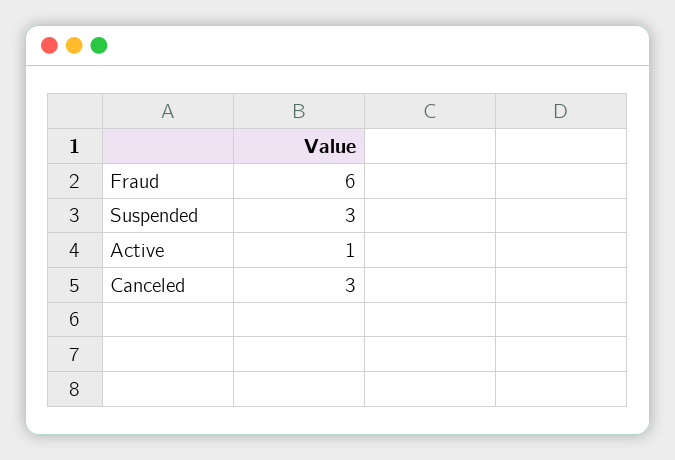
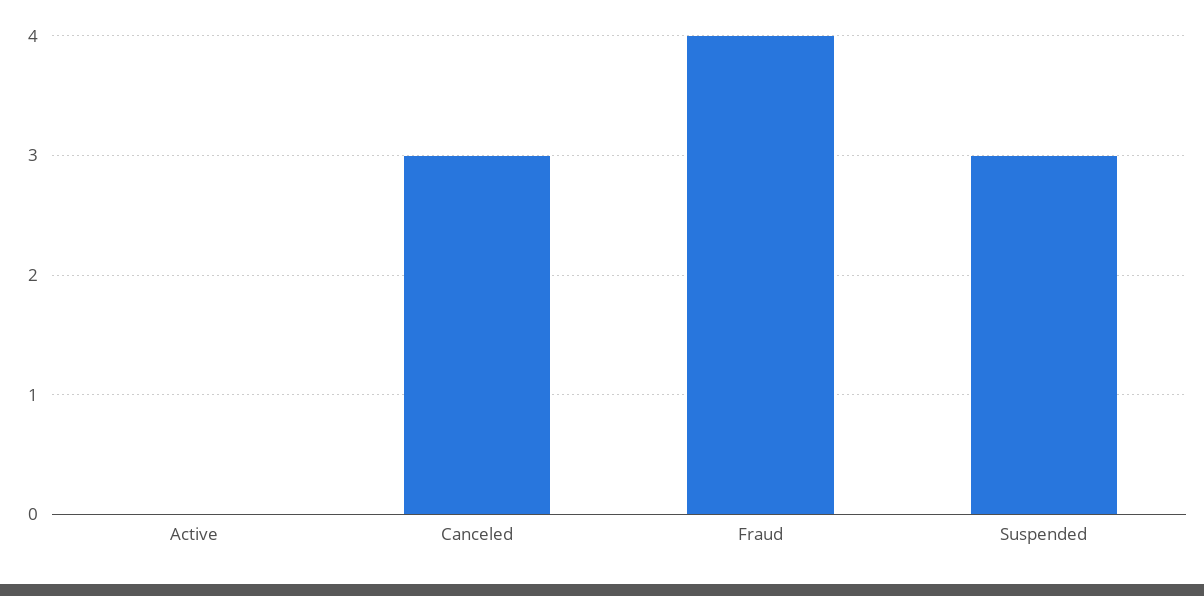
Fraud: 6 -> 4
Active: 1 -> 0

